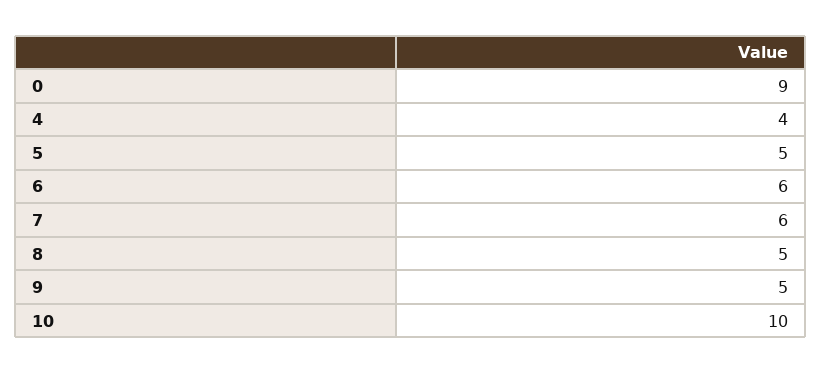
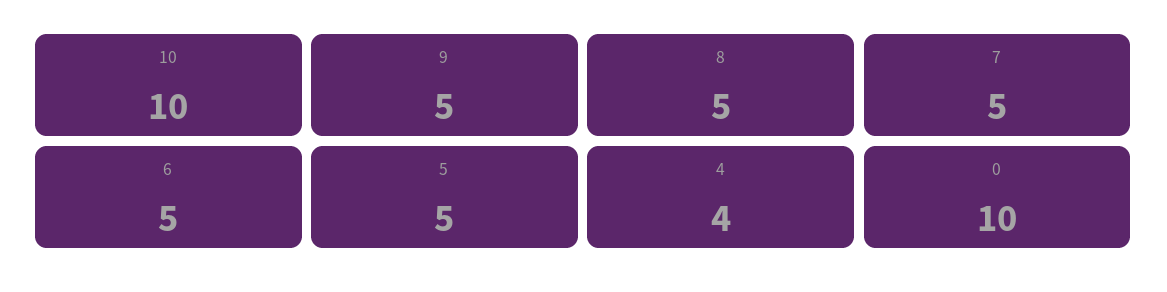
0: 9 -> 10
6: 6 -> 5
7: 6 -> 5

